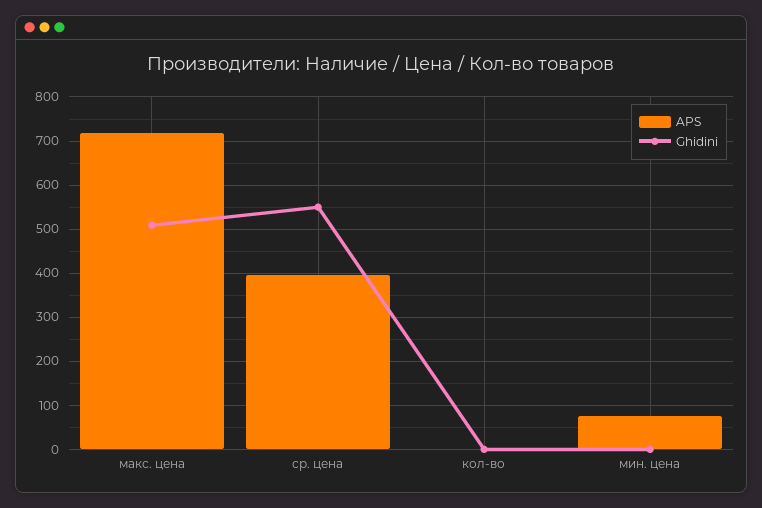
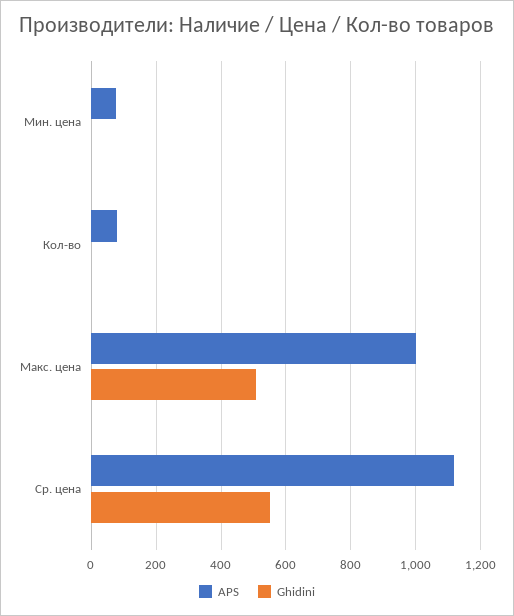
APS, макс. цена: 720 -> 1000
APS, ср. цена: 400 -> 1120
APS, кол-во: 0 -> 80

